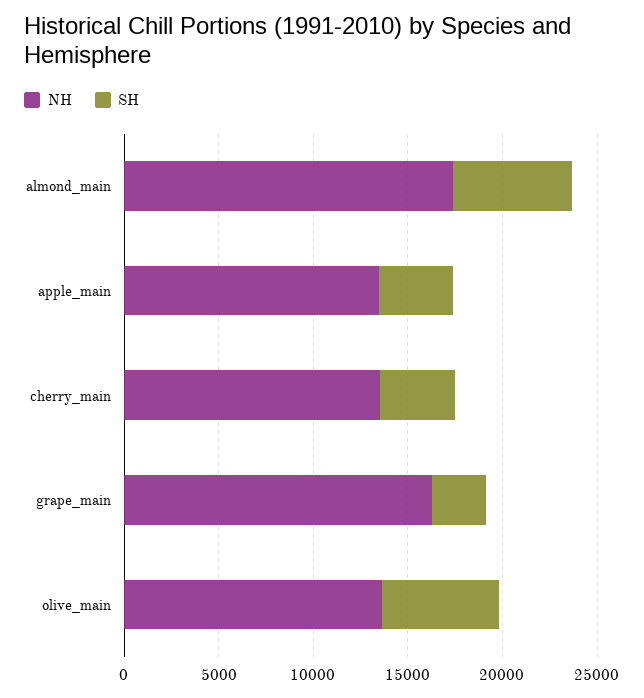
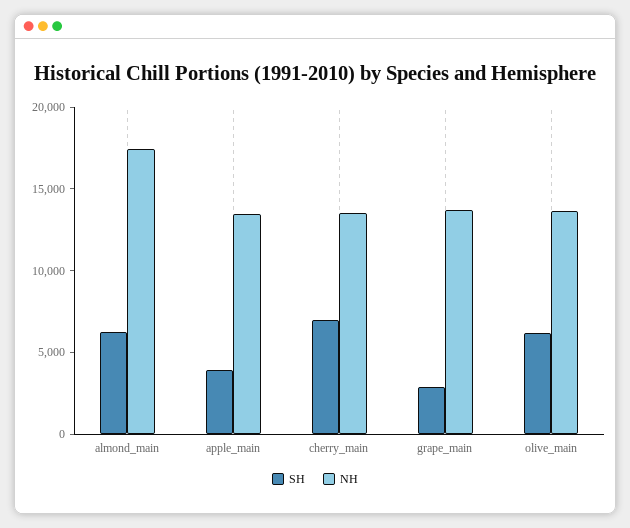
SH, cherry_main: 4000 -> 7000
NH, grape_main: 16000 -> 14000

